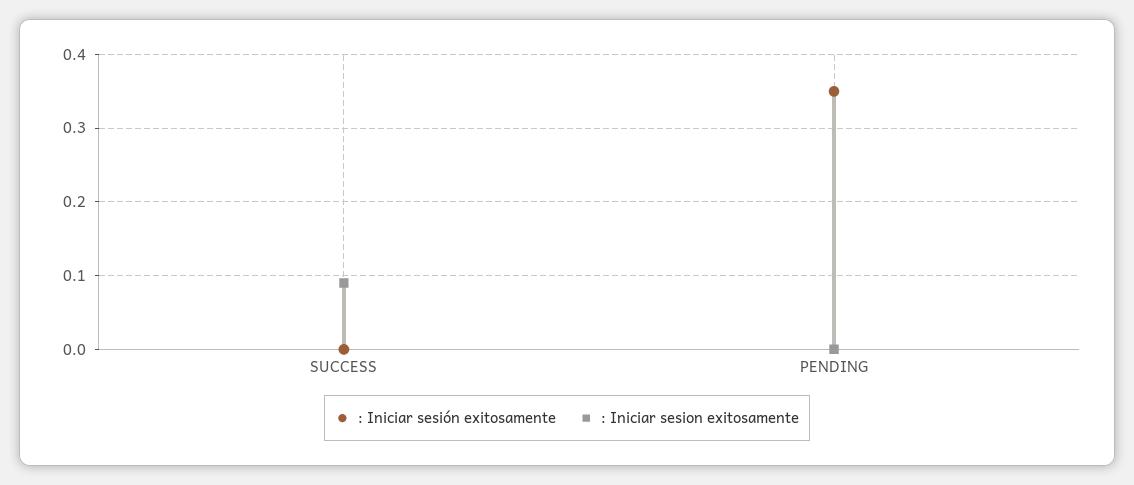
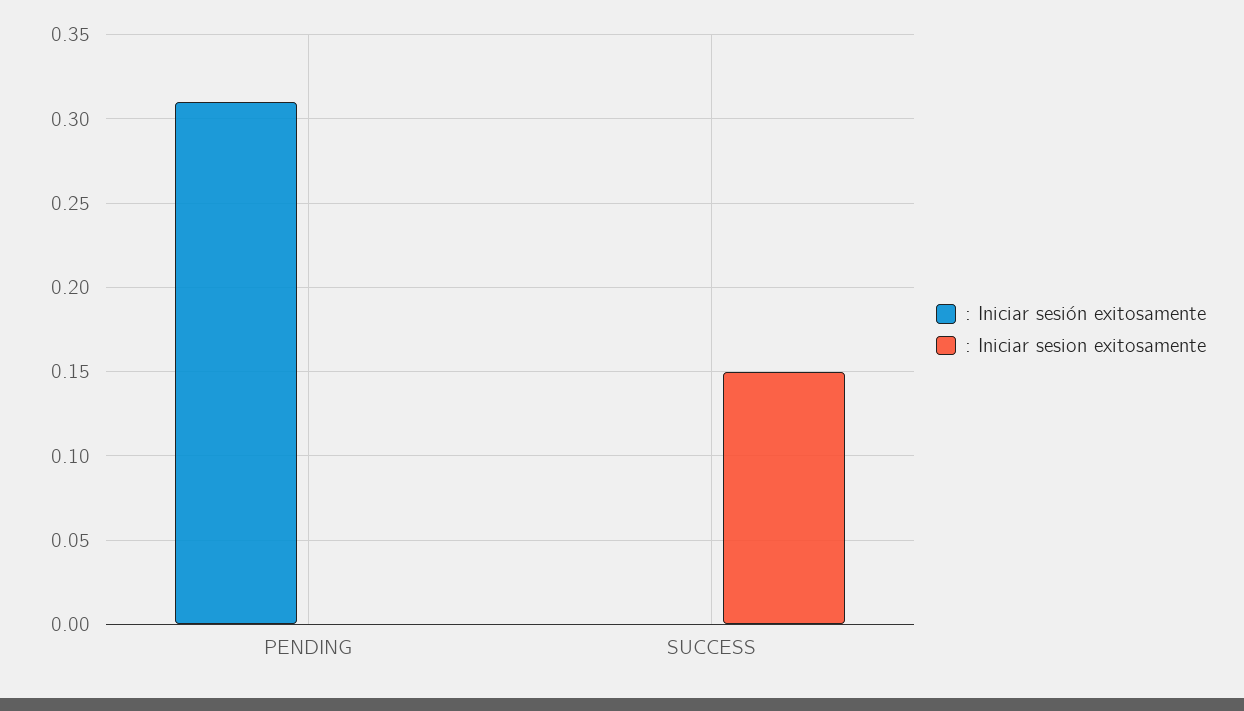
: Iniciar sesion exitosamente, SUCCESS: 0.09 -> 0.15
: Iniciar sesión exitosamente, PENDING: 0.35 -> 0.31

